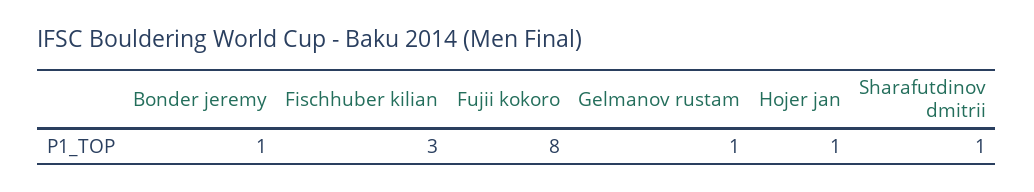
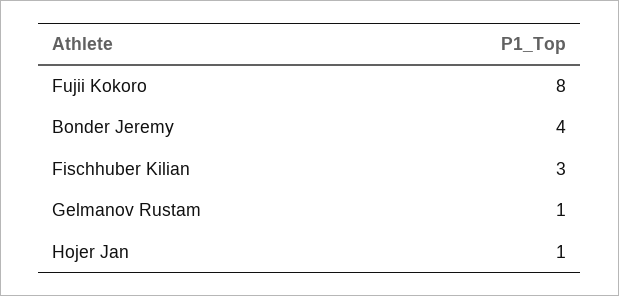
Bonder jeremy: 1 -> 4
Sharafutdinov dmitrii: 1 -> none

